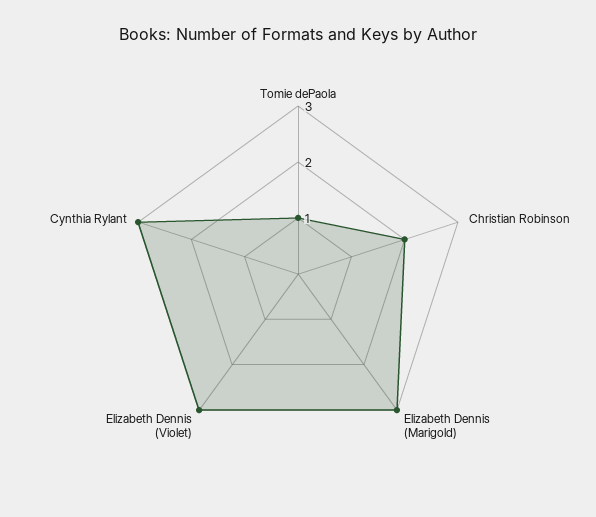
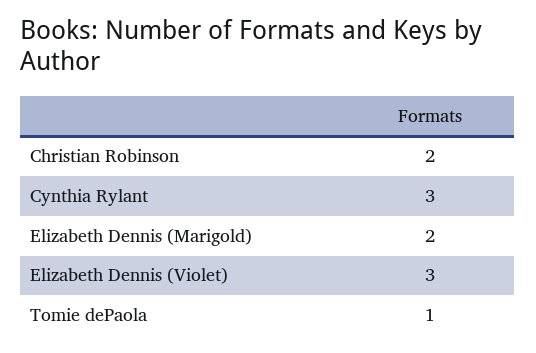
Elizabeth Dennis (Marigold): 3 -> 2

